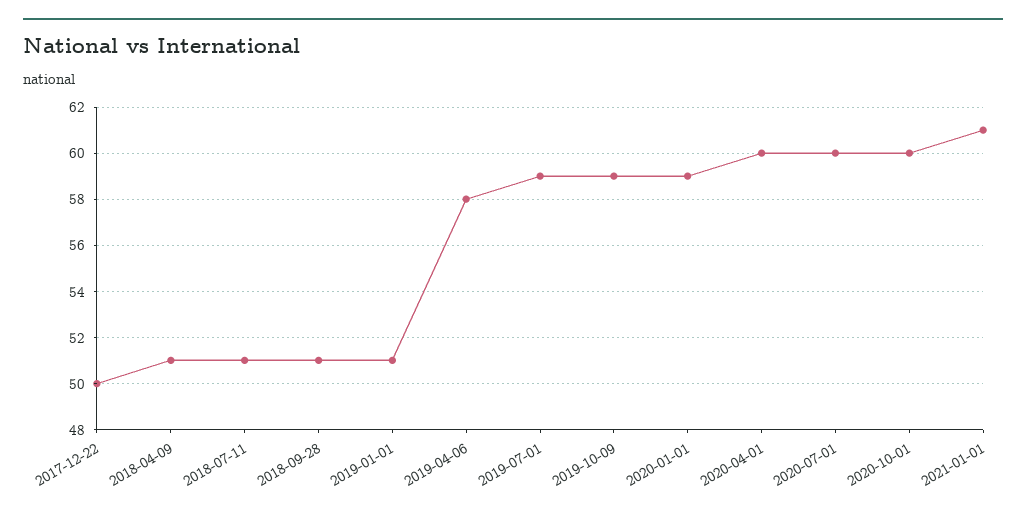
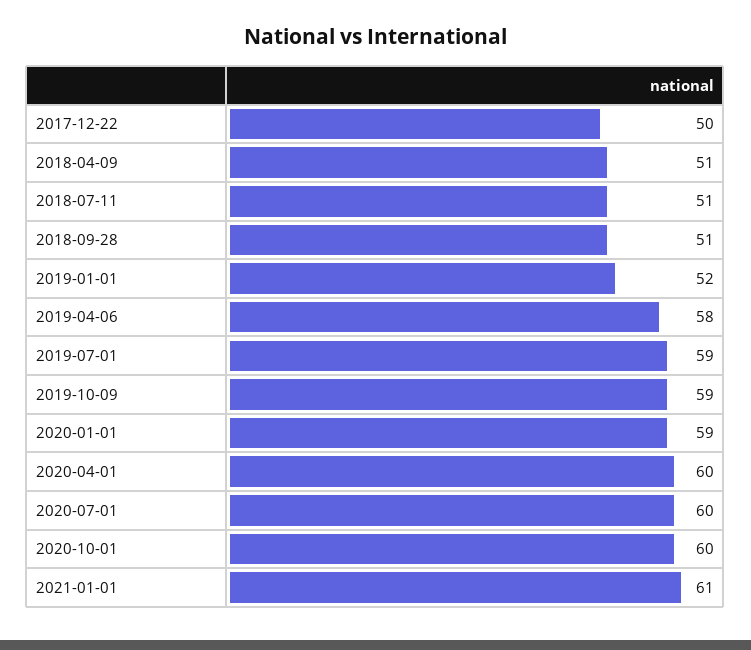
2019-01-01: 51 -> 52

